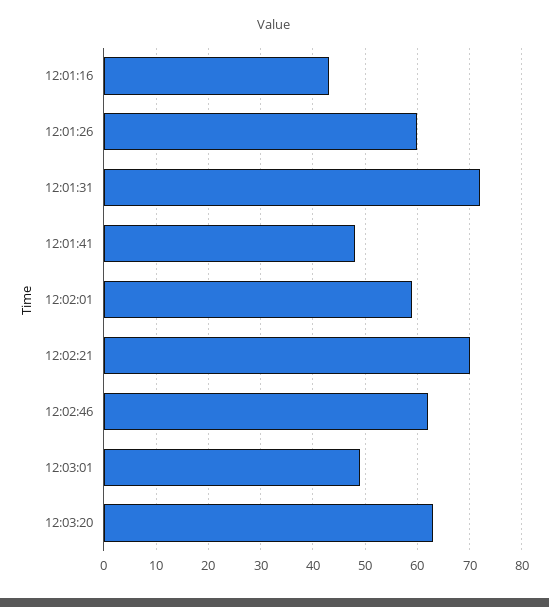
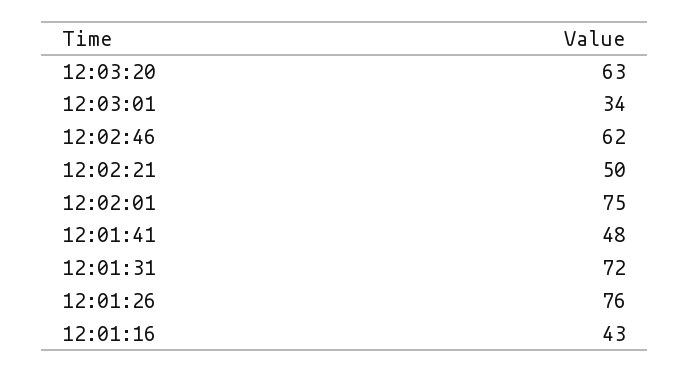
12:01:26: 60 -> 76
12:02:01: 60 -> 75
12:02:21: 70 -> 50
12:03:01: 50 -> 34

